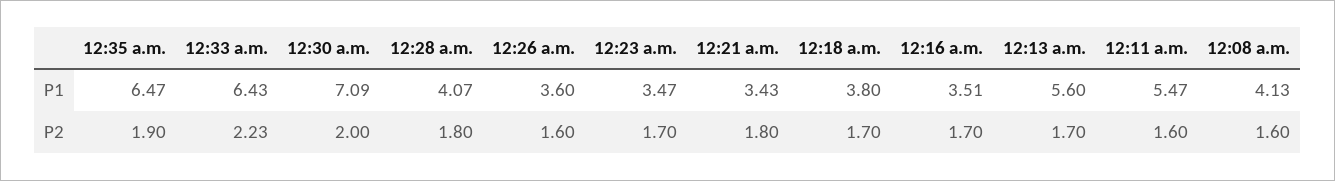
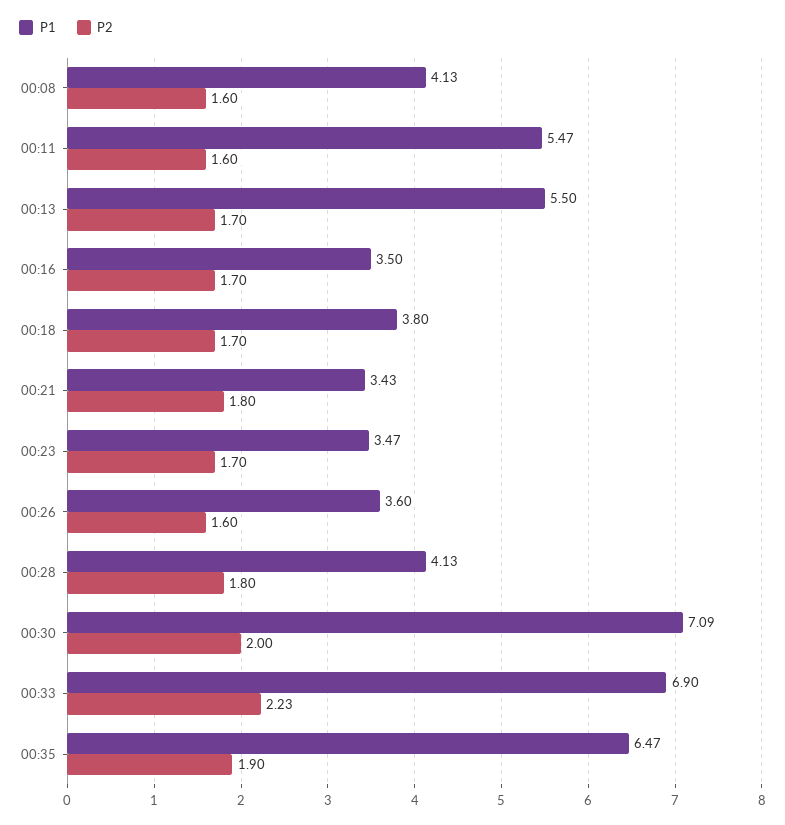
P1, 12:33 a.m.: 6.43 -> 6.9
P1, 12:28 a.m.: 4.07 -> 4.13
P1, 12:16 a.m.: 3.51 -> 3.5
P1, 12:13 a.m.: 5.6 -> 5.5

